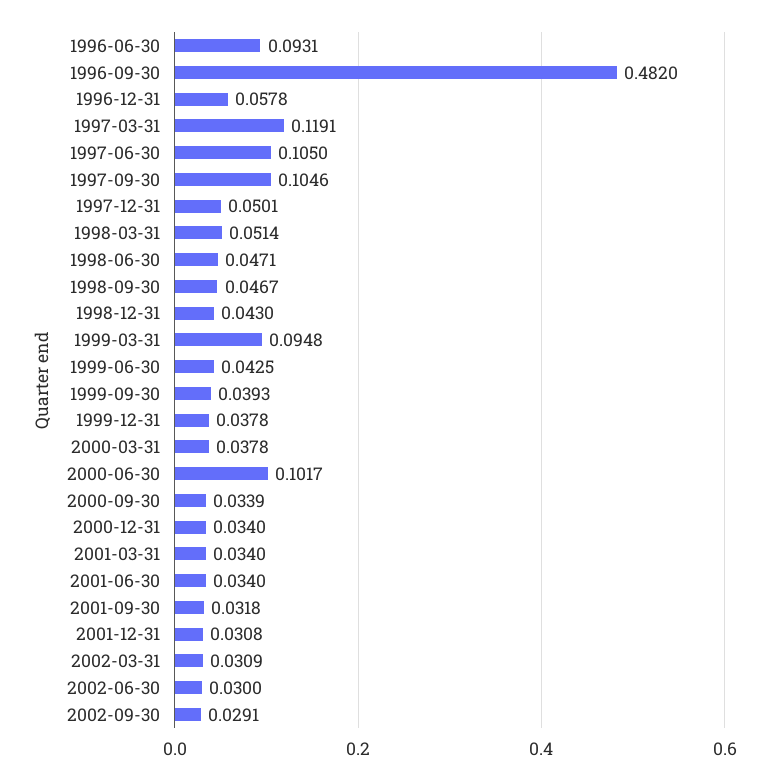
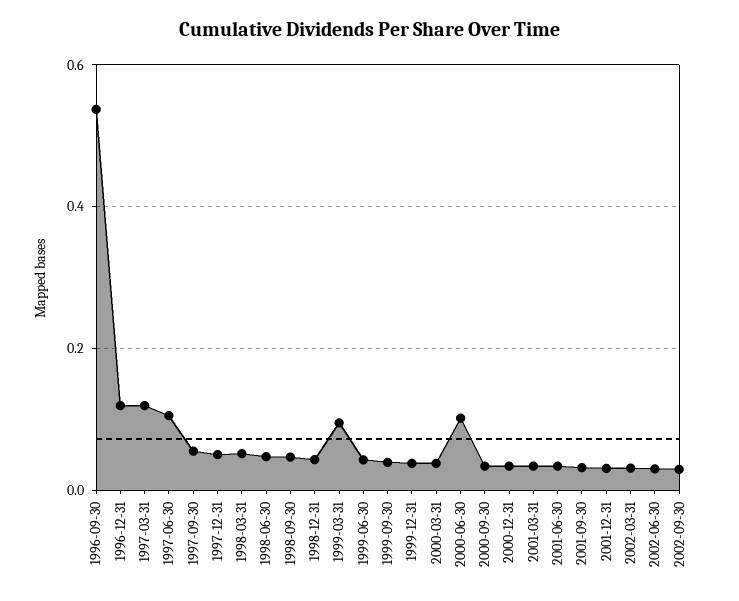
1996-06-30: 0.0931 -> none
1996-09-30: 0.482 -> 0.54
1996-12-31: 0.0578 -> 0.12
1997-09-30: 0.1046 -> 0.06

